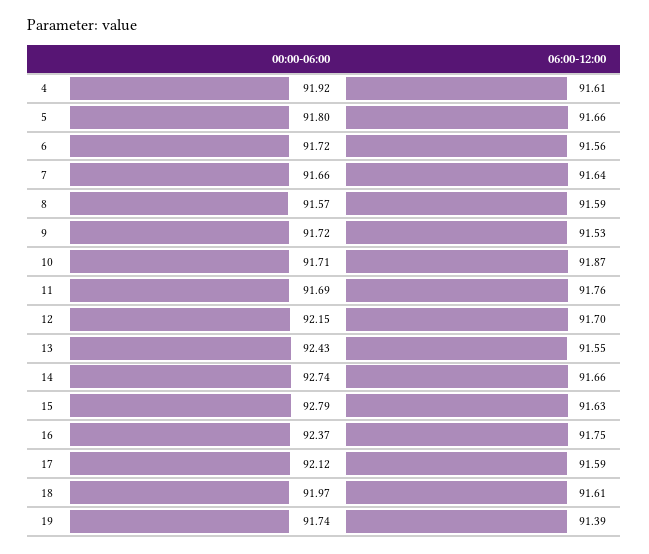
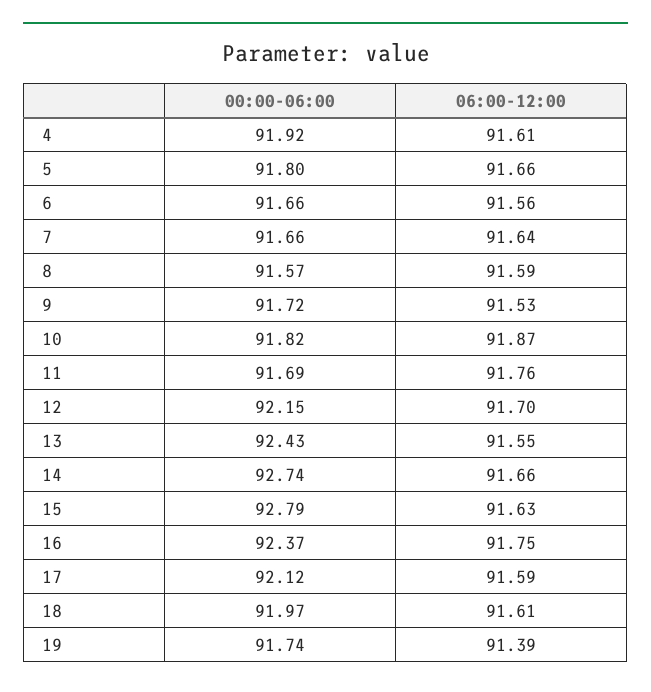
00:00-06:00, 6: 91.72 -> 91.66
00:00-06:00, 10: 91.71 -> 91.82

